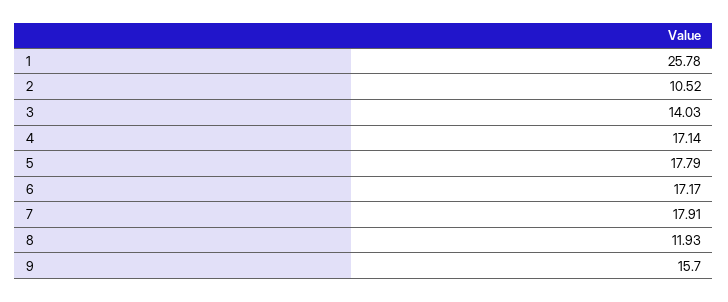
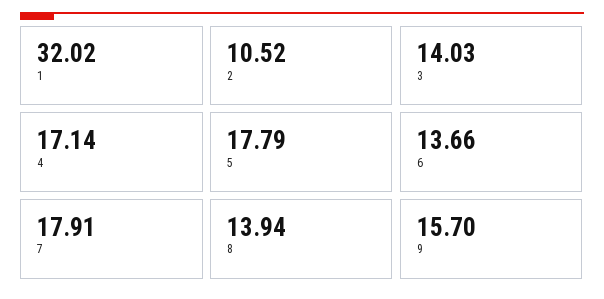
1: 25.78 -> 32.02
6: 17.17 -> 13.66
8: 11.93 -> 13.94

